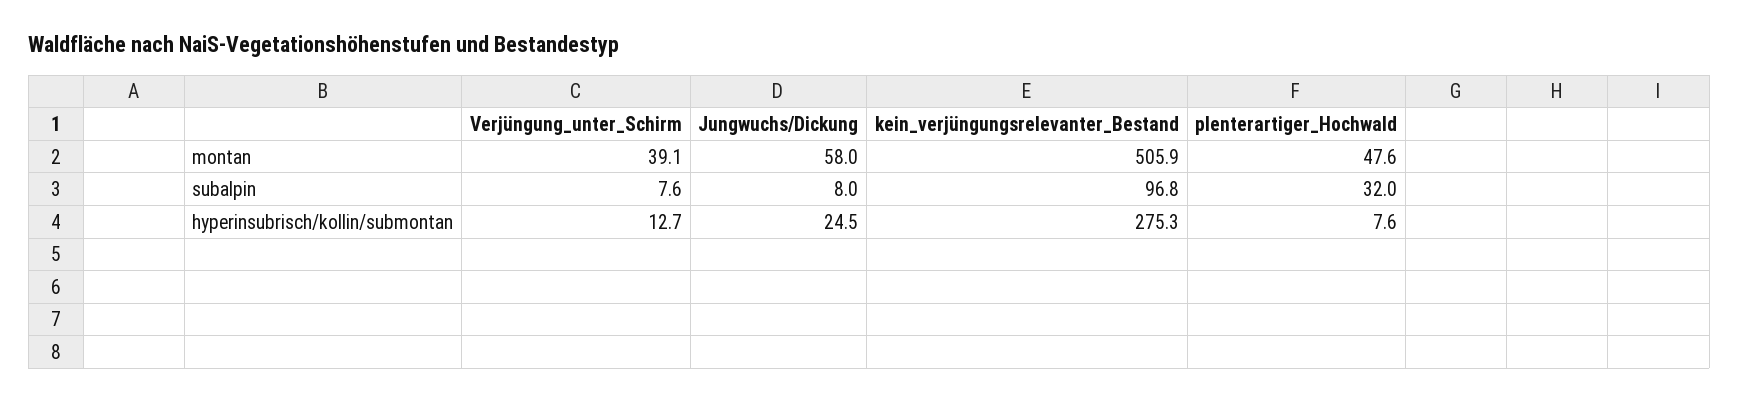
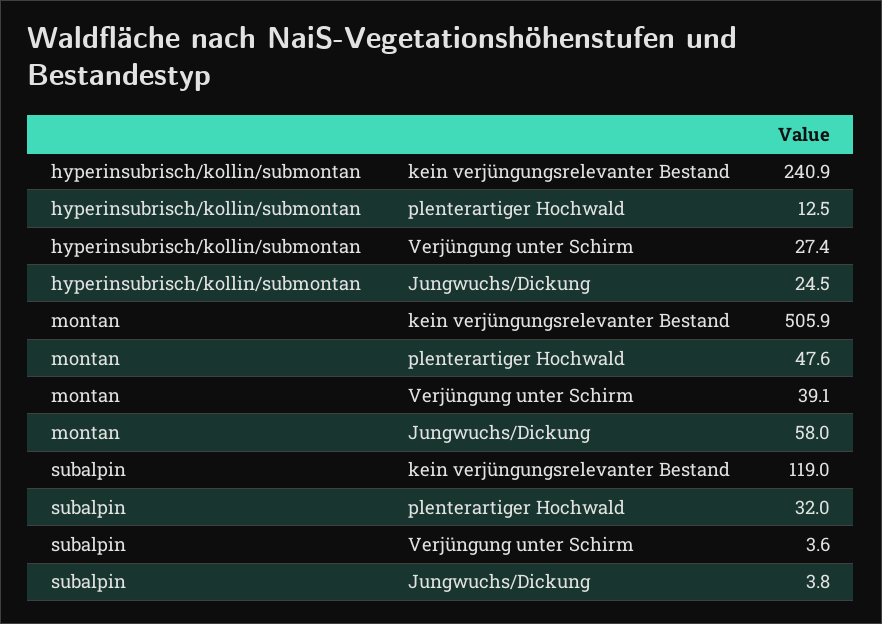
Verjüngung_unter_Schirm, subalpin: 7.6 -> 3.6
Jungwuchs/Dickung, subalpin: 8 -> 3.8
kein_verjüngungsrelevanter_Bestand, subalpin: 96.8 -> 119
Verjüngung_unter_Schirm, hyperinsubrisch/kollin/submontan: 12.7 -> 27.4
kein_verjüngungsrelevanter_Bestand, hyperinsubrisch/kollin/submontan: 275.3 -> 240.9
plenterartiger_Hochwald, hyperinsubrisch/kollin/submontan: 7.6 -> 12.5

